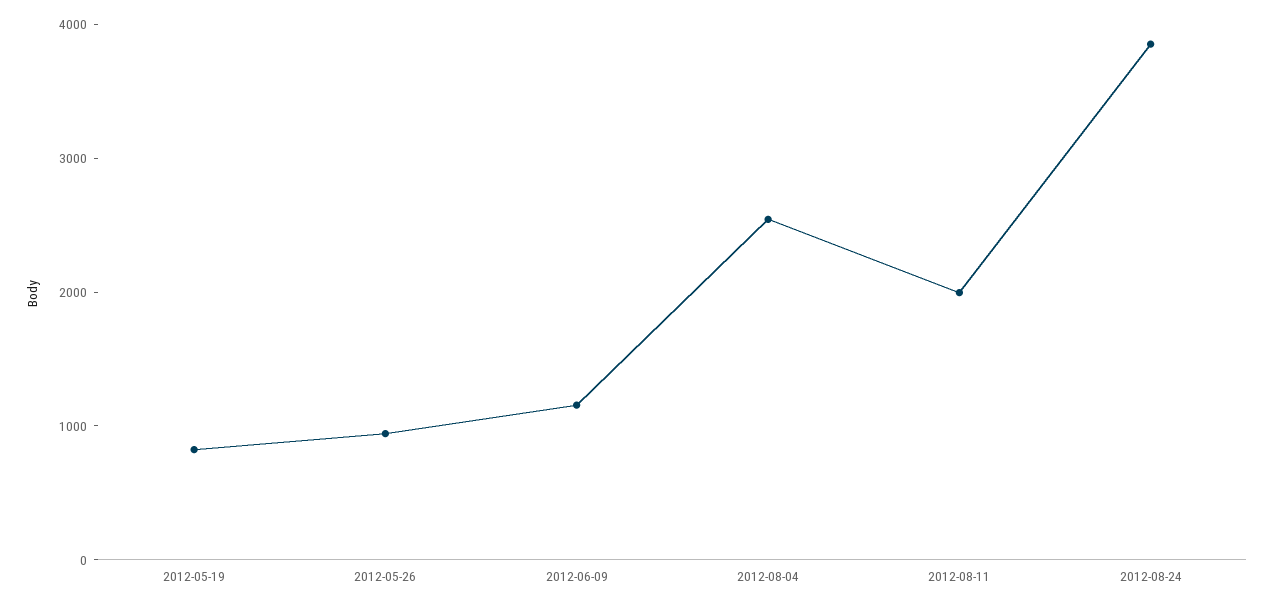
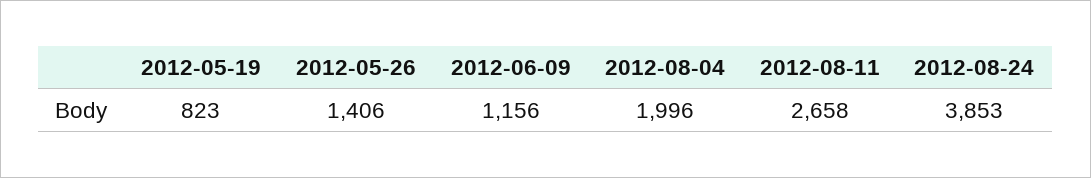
2012-05-26: 1000 -> 1406
2012-08-04: 2600 -> 1996
2012-08-11: 2000 -> 2658

